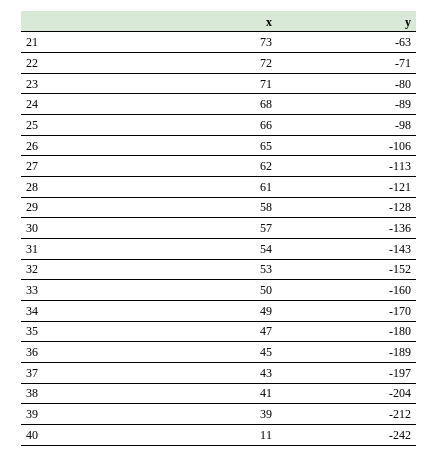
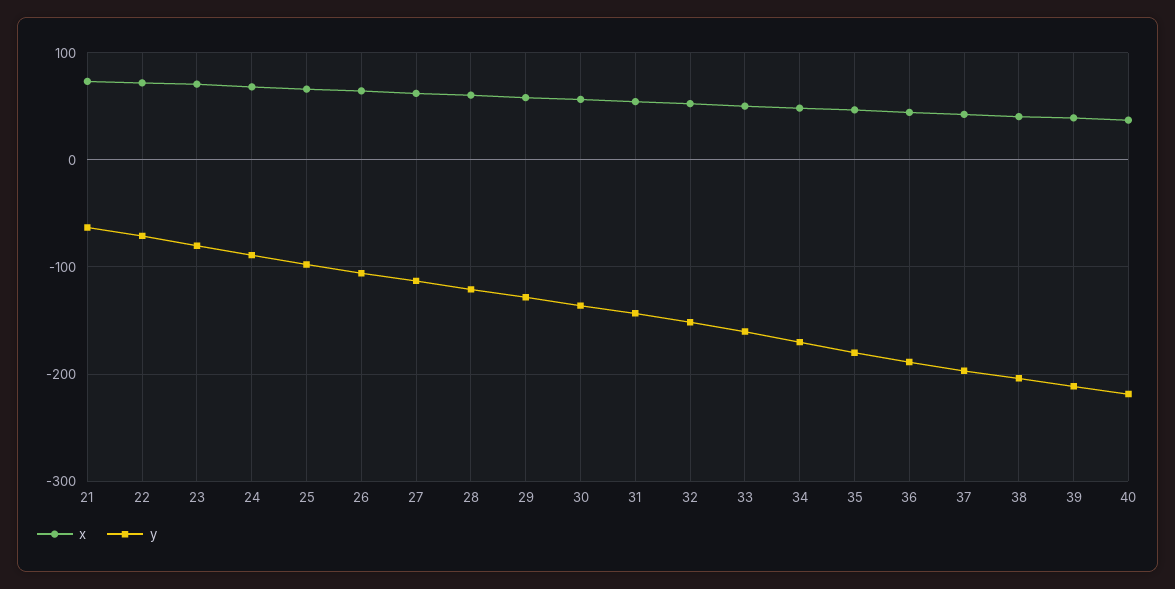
x, 40: 11 -> 40
y, 40: -242 -> -220

